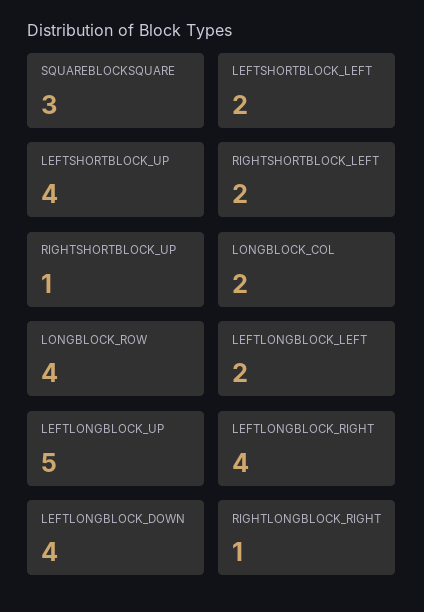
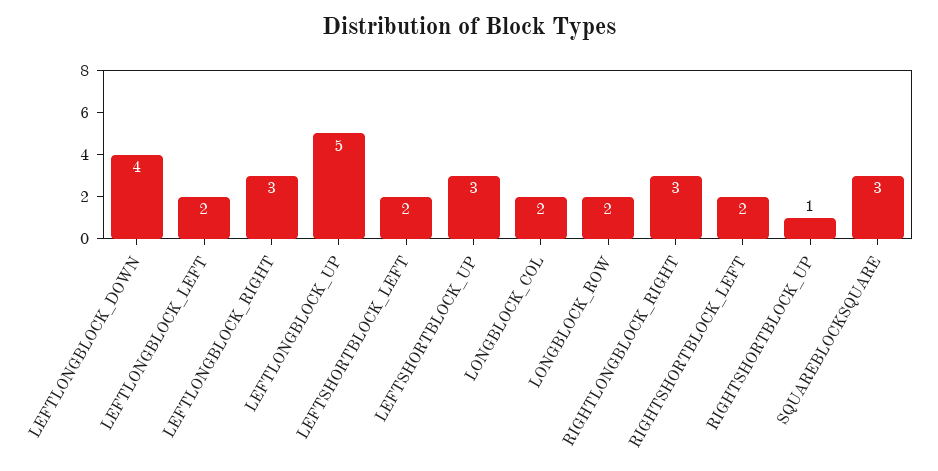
LEFTSHORTBLOCK_UP: 4 -> 3
LONGBLOCK_ROW: 4 -> 2
LEFTLONGBLOCK_RIGHT: 4 -> 3
RIGHTLONGBLOCK_RIGHT: 1 -> 3

